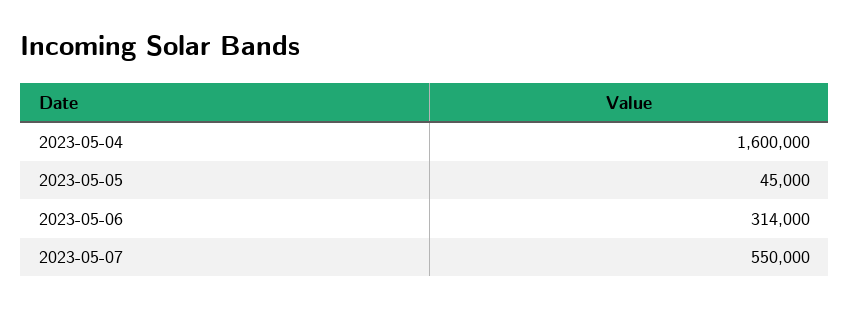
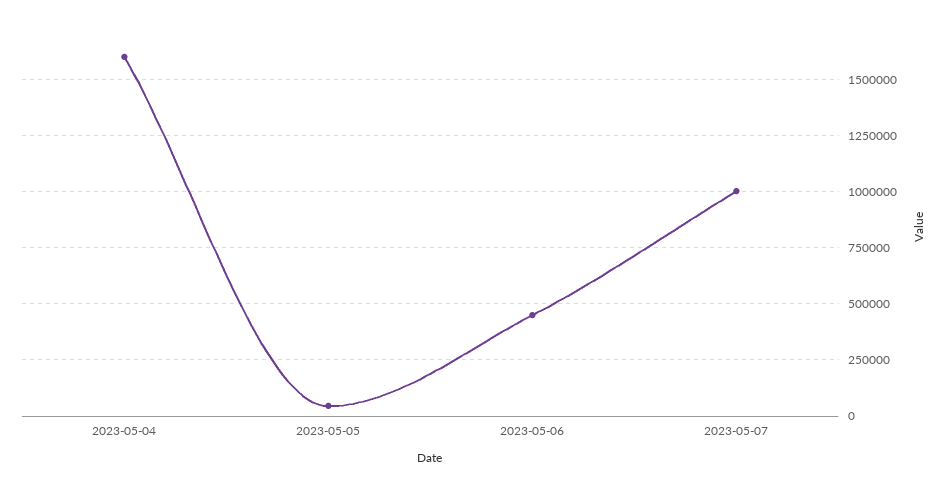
2023-05-06: 314000 -> 450000
2023-05-07: 550000 -> 1000000

